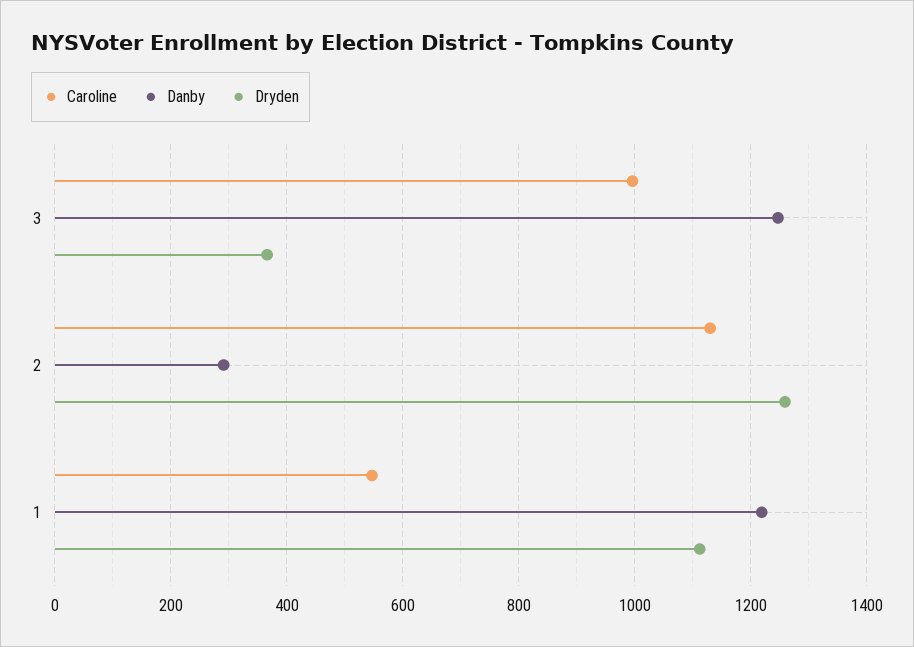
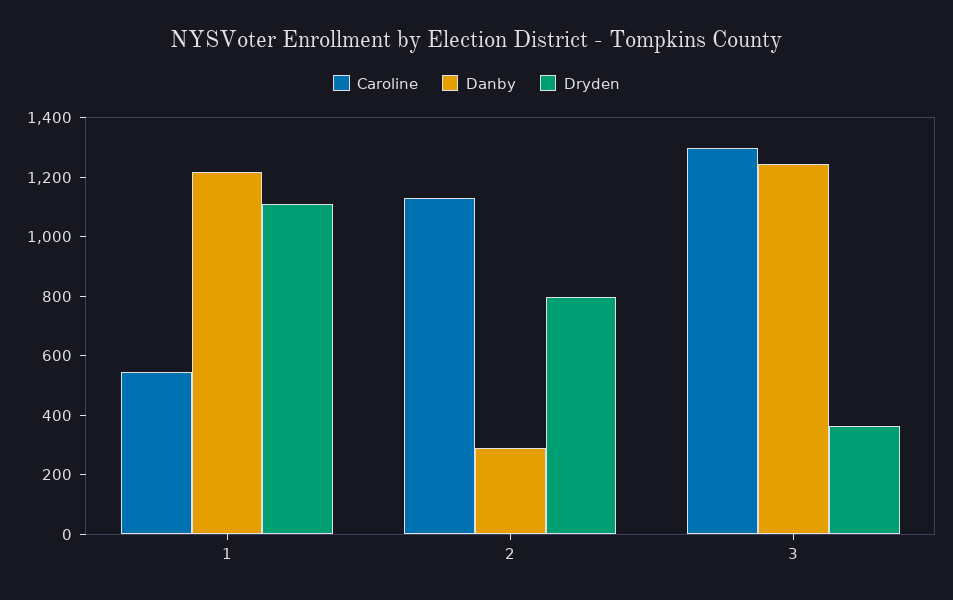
Caroline, 3: 1000 -> 1300
Dryden, 2: 1260 -> 800

